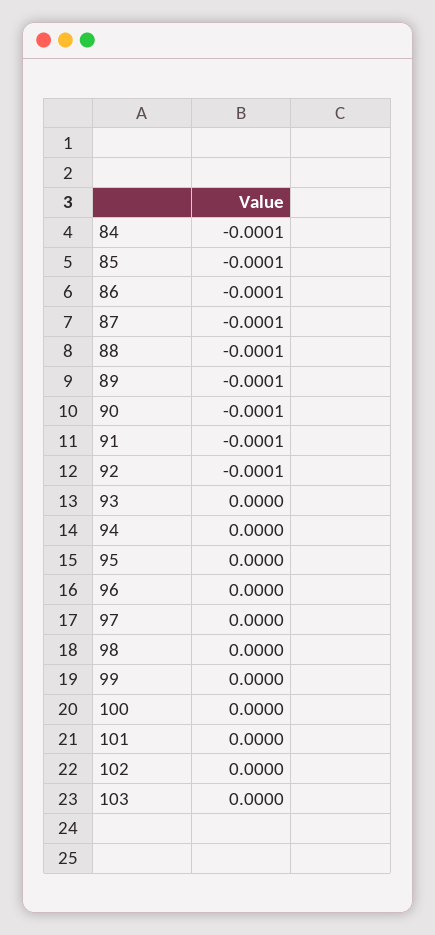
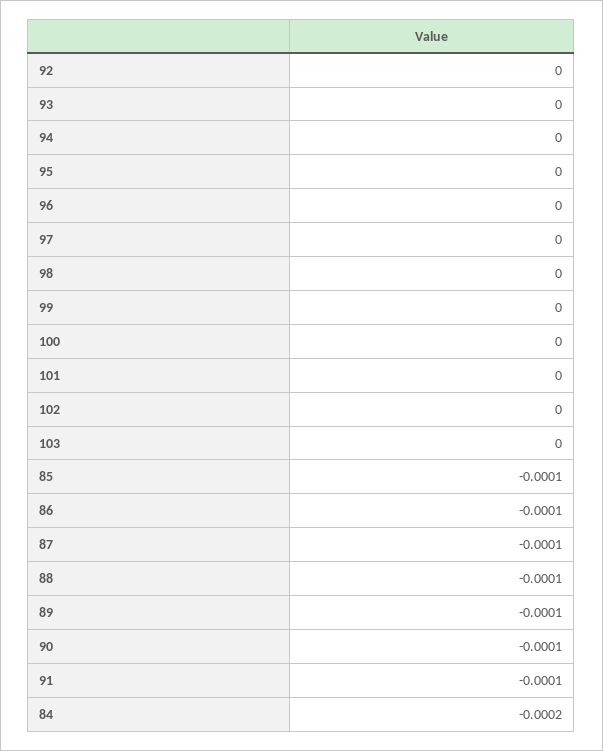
84: -0.0001 -> -0.0002
92: -0.0001 -> 0

